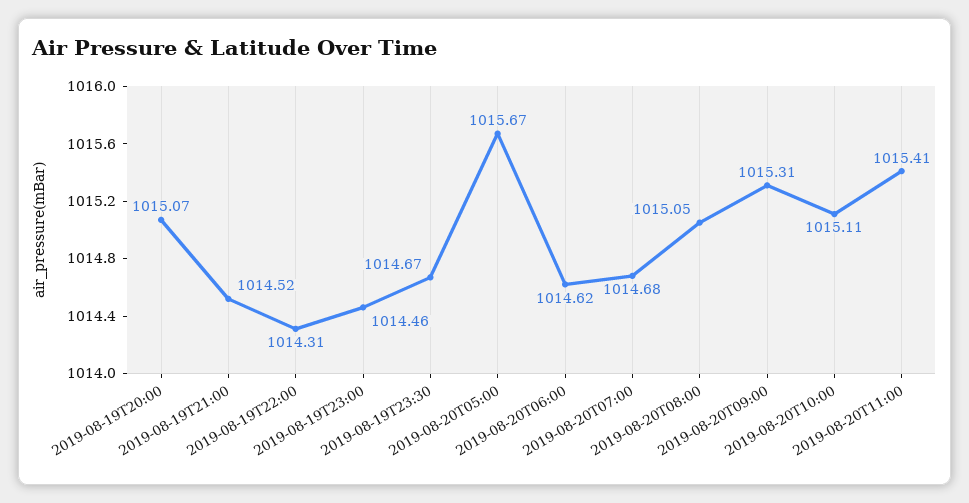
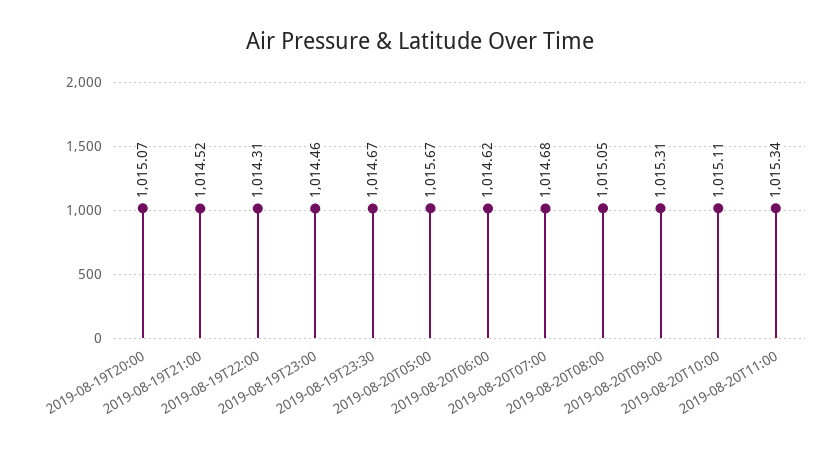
2019-08-20T11:00: 1015.41 -> 1015.34

